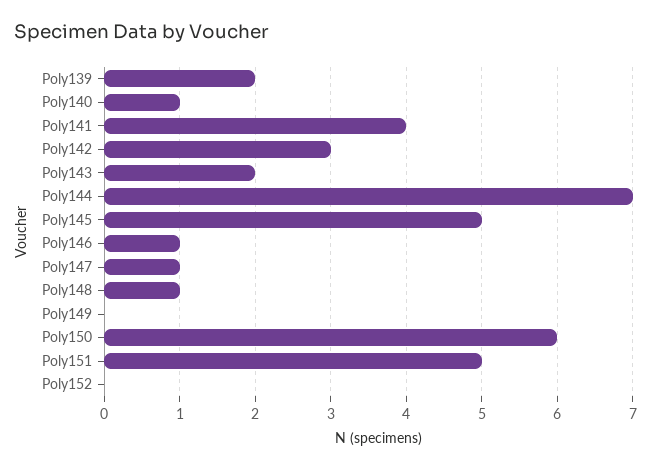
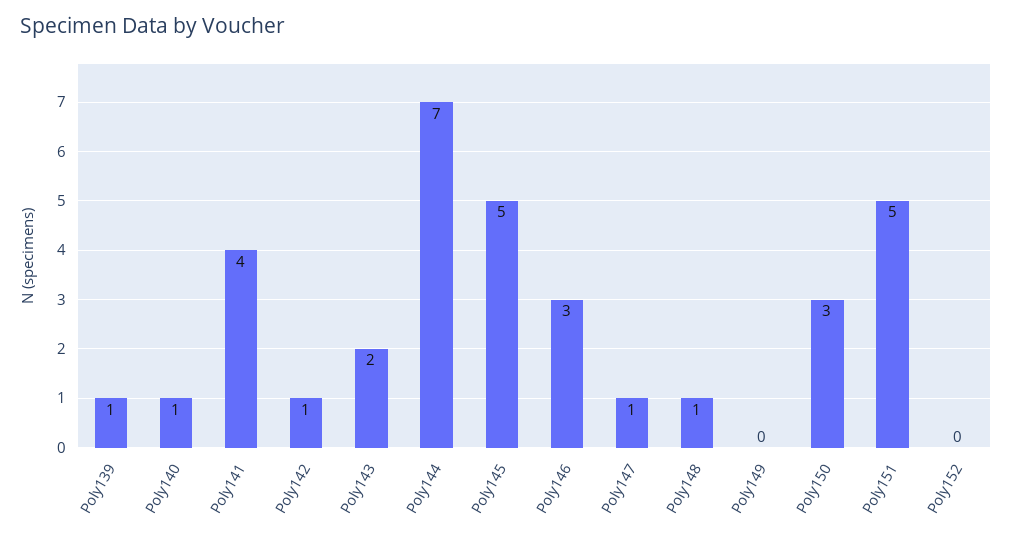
Poly139: 2 -> 1
Poly142: 3 -> 1
Poly146: 1 -> 3
Poly150: 6 -> 3

